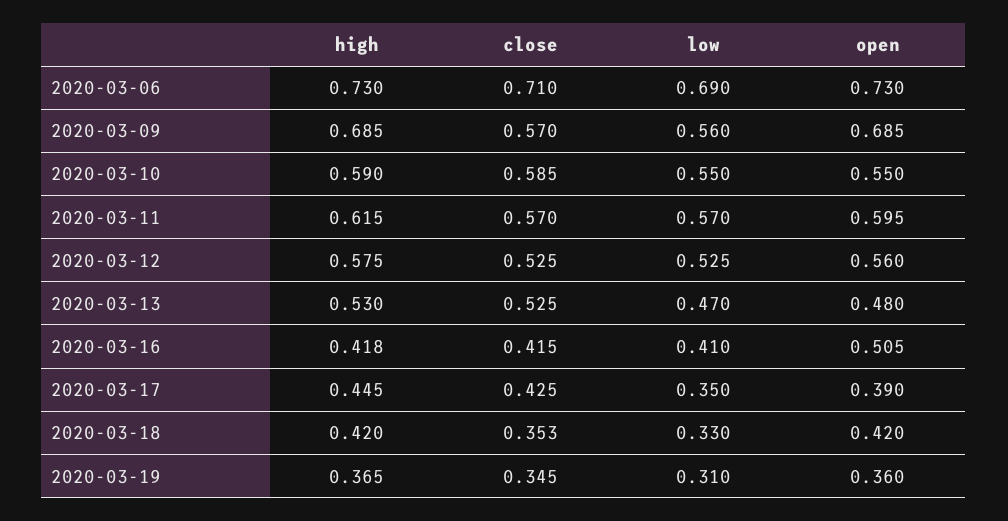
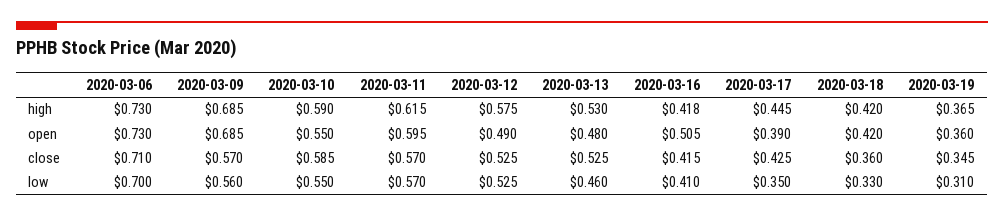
low, 2020-03-06: 0.69 -> 0.7
open, 2020-03-12: 0.56 -> 0.49
low, 2020-03-13: 0.47 -> 0.46
close, 2020-03-18: 0.353 -> 0.36

